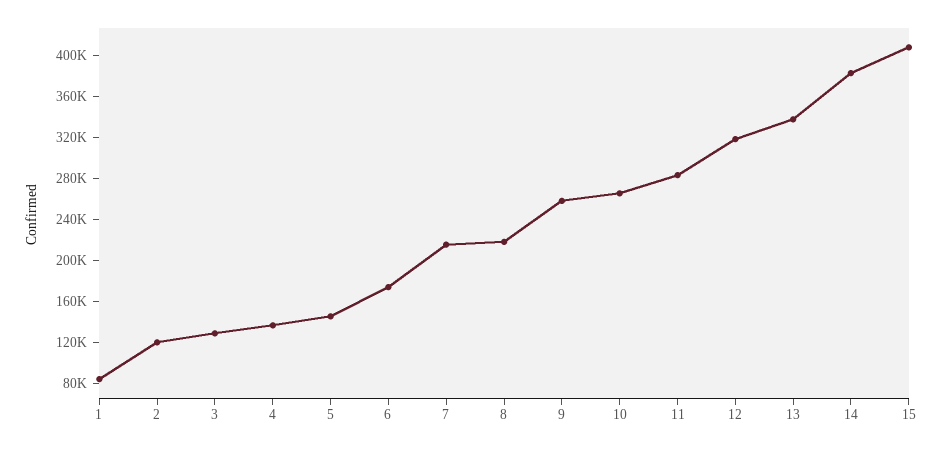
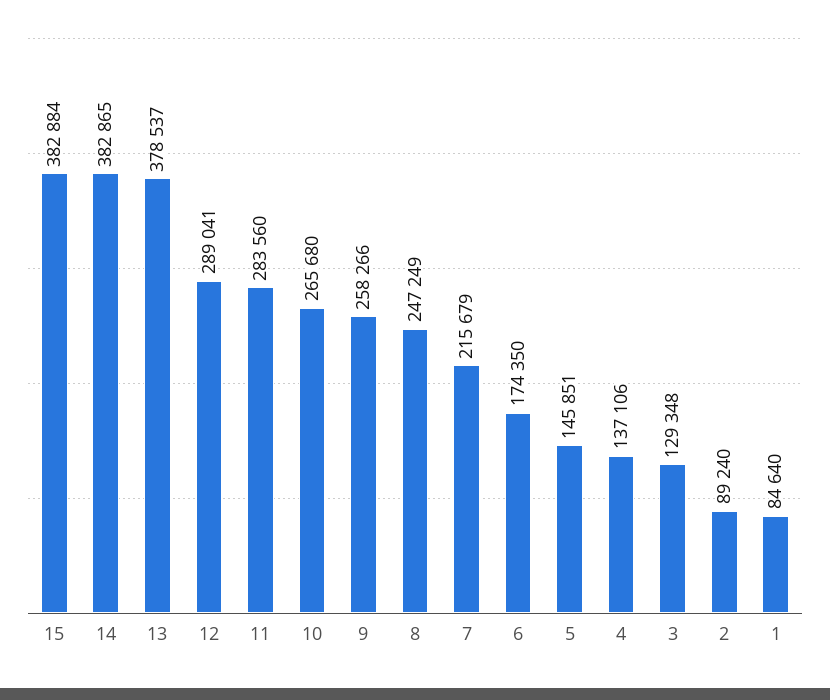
2: 120000 -> 89240
8: 220000 -> 247249
12: 320000 -> 289041
13: 340000 -> 378537
15: 410000 -> 382884

